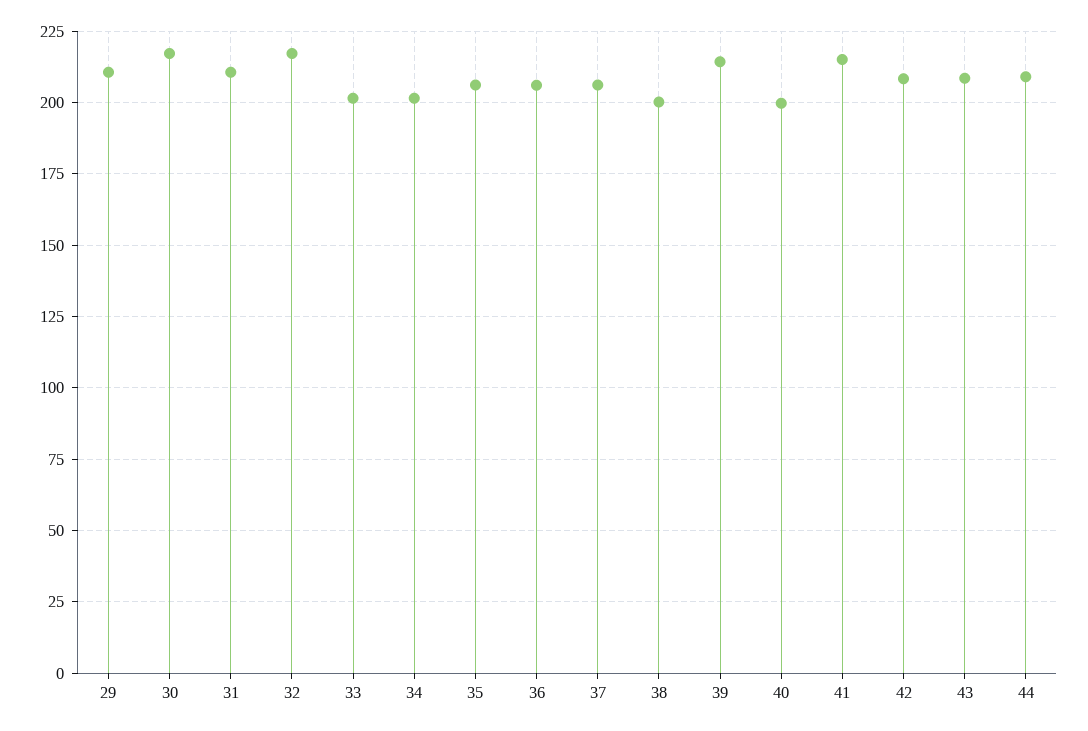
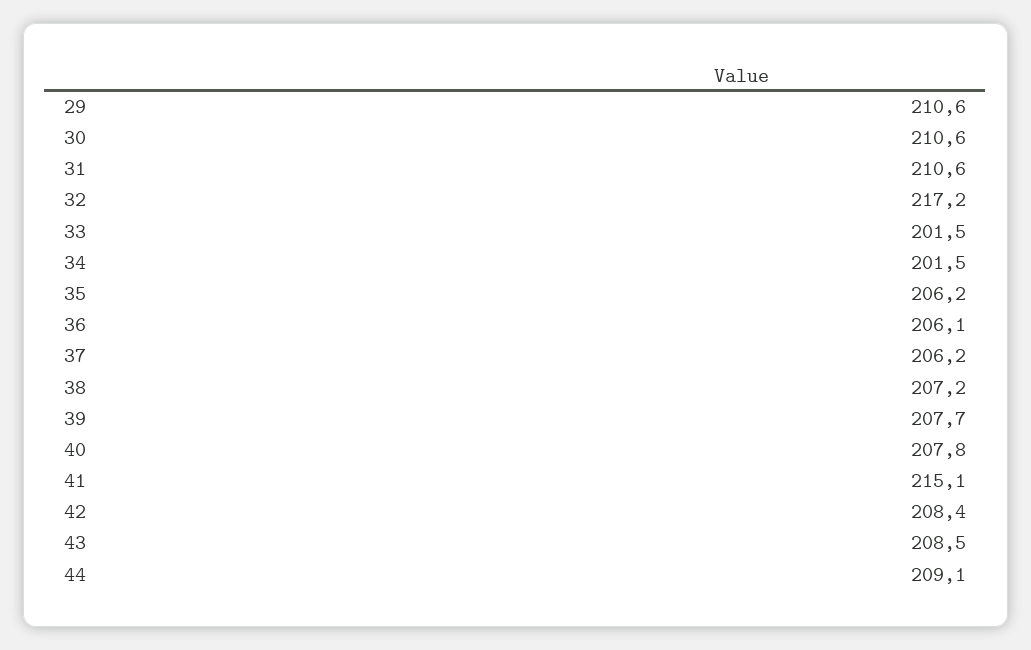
30: 217.5 -> 210.6
38: 200 -> 207.2
39: 215 -> 207.7
40: 200 -> 207.8

